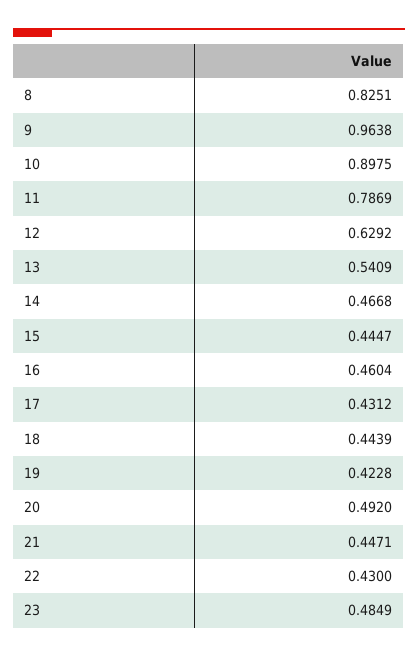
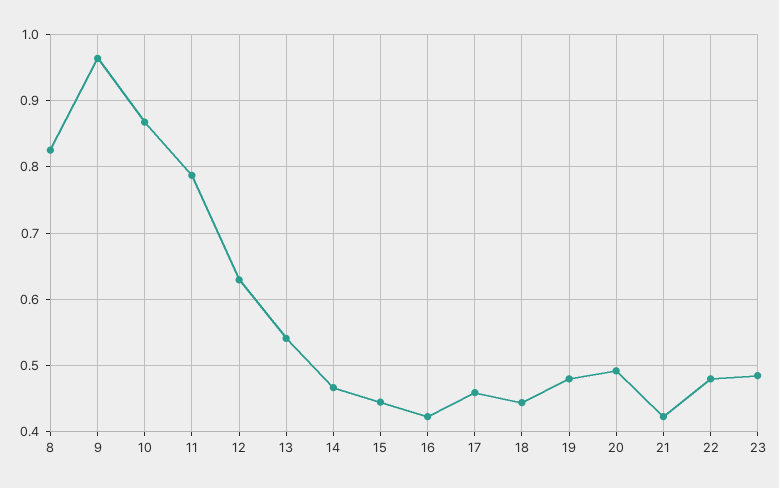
10: 0.8975 -> 0.87
16: 0.4604 -> 0.42
17: 0.4312 -> 0.46
19: 0.4228 -> 0.48
21: 0.4471 -> 0.42
22: 0.43 -> 0.48

